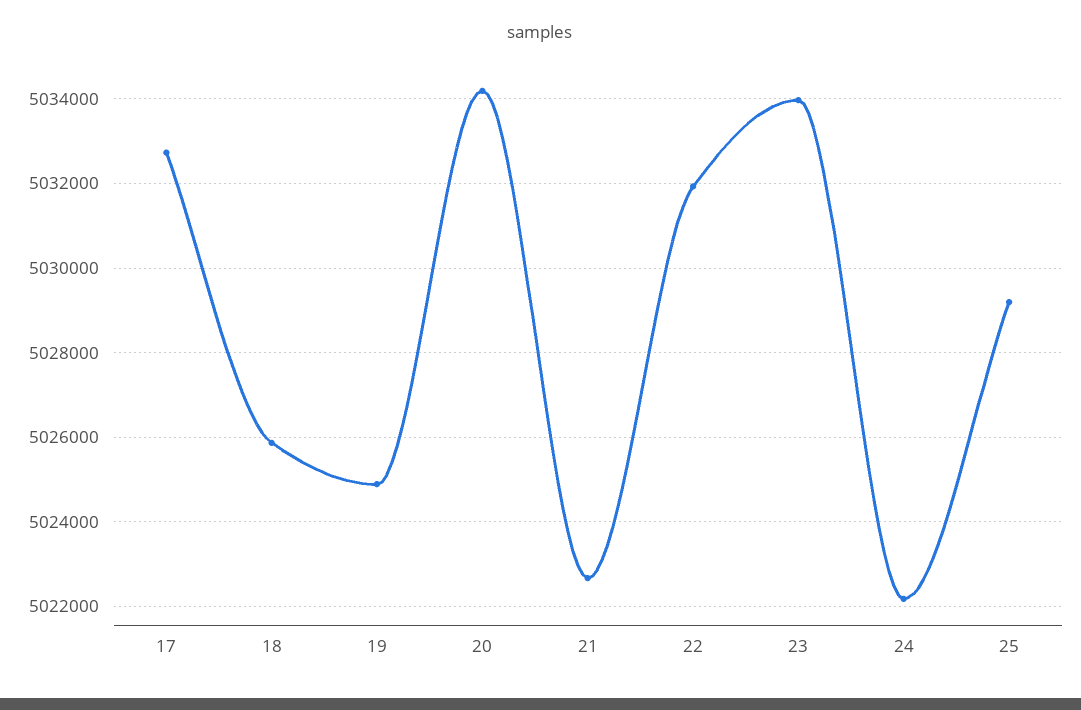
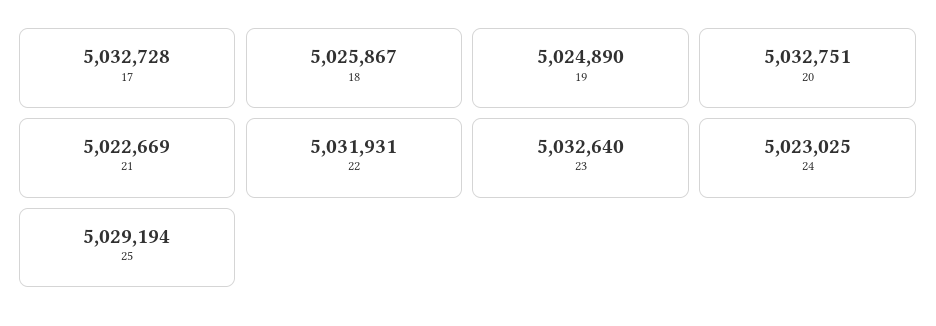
20: 5034200 -> 5032751
23: 5034000 -> 5032640
24: 5022200 -> 5023025

